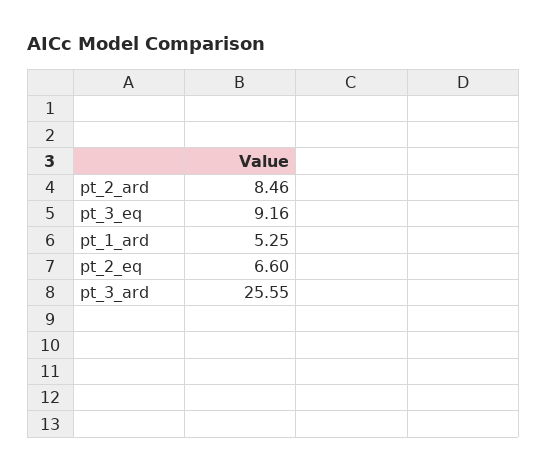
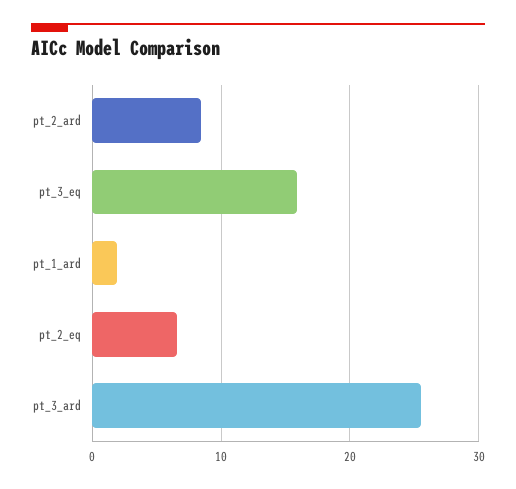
pt_3_eq: 9.16 -> 16
pt_1_ard: 5.25 -> 2

